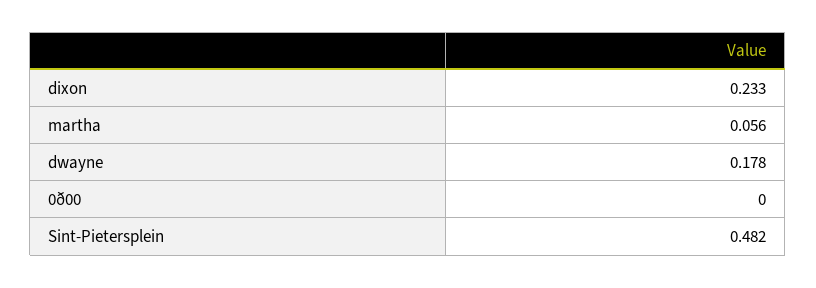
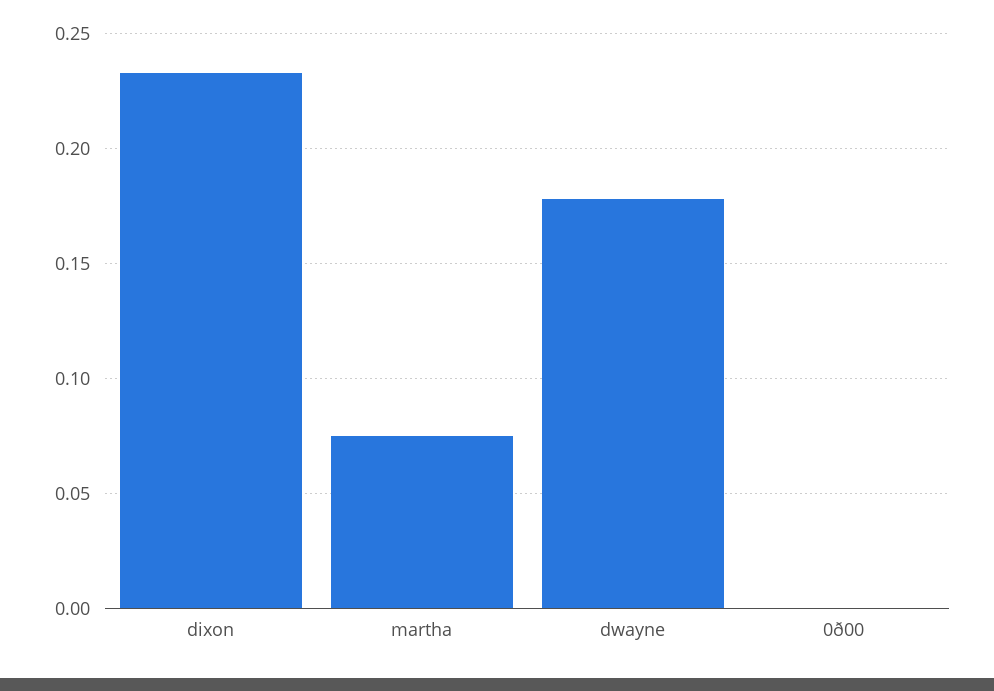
martha: 0.056 -> 0.075
Sint-Pietersplein: 0.482 -> none

